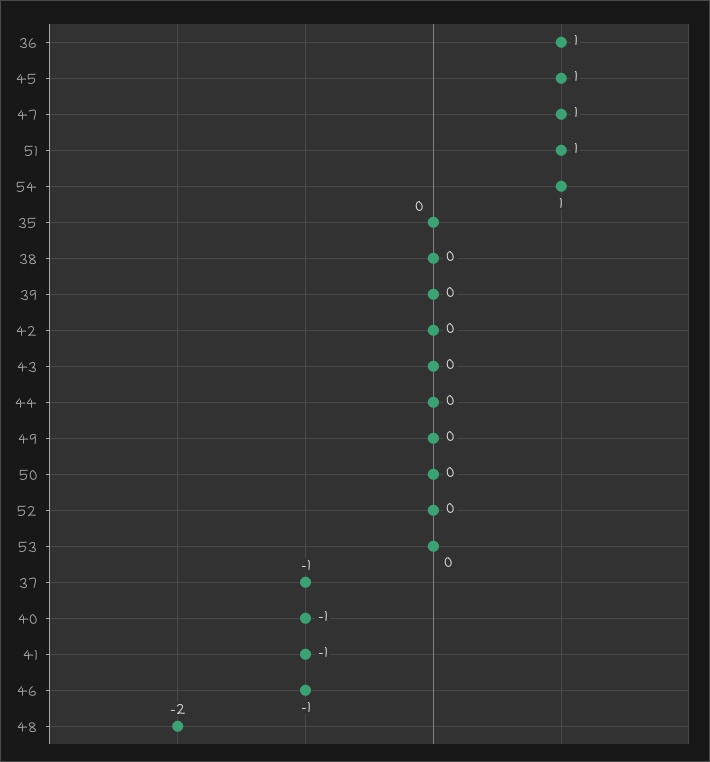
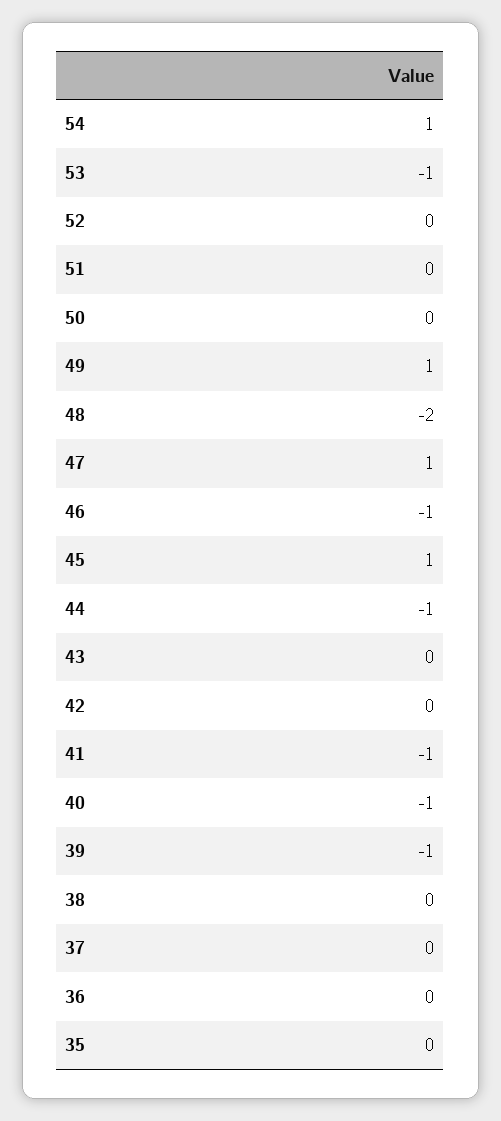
36: 1 -> 0
51: 1 -> 0
39: 0 -> -1
44: 0 -> -1
49: 0 -> 1
53: 0 -> -1
37: -1 -> 0

